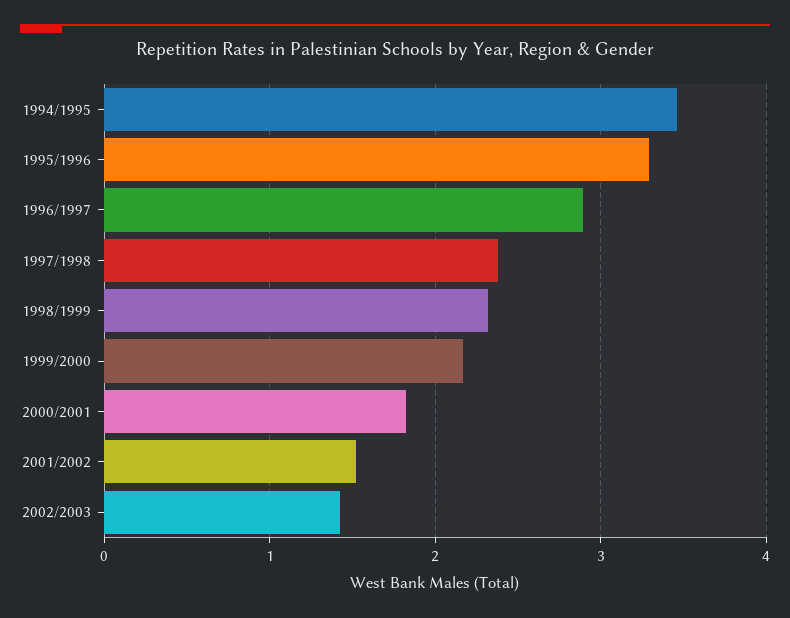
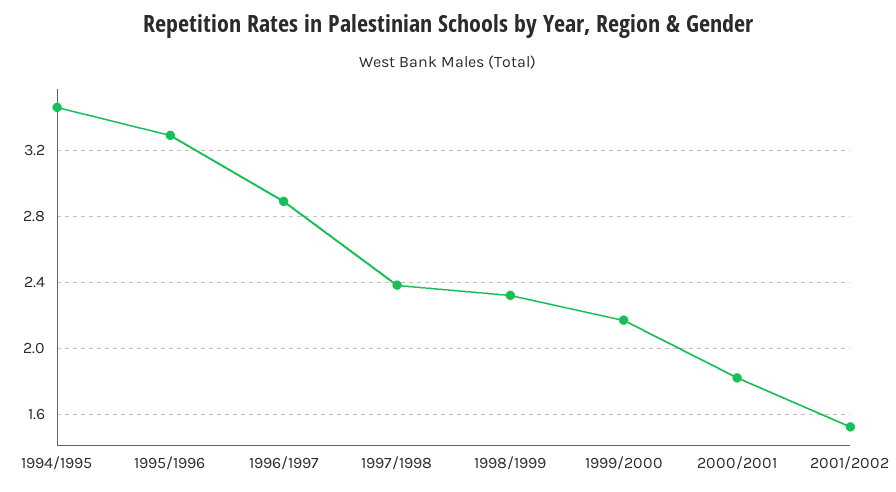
2002/2003: 1.4 -> none

